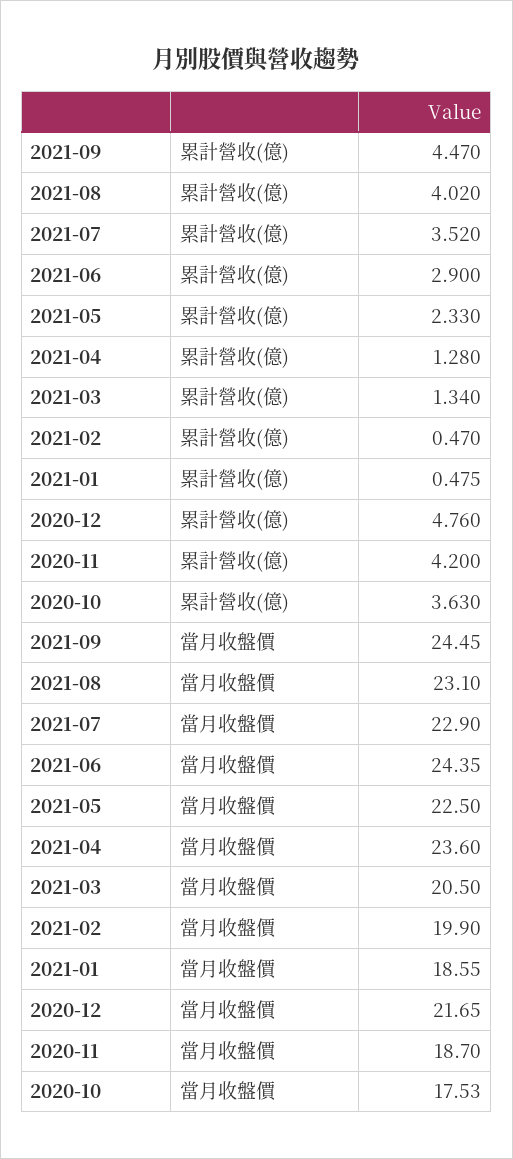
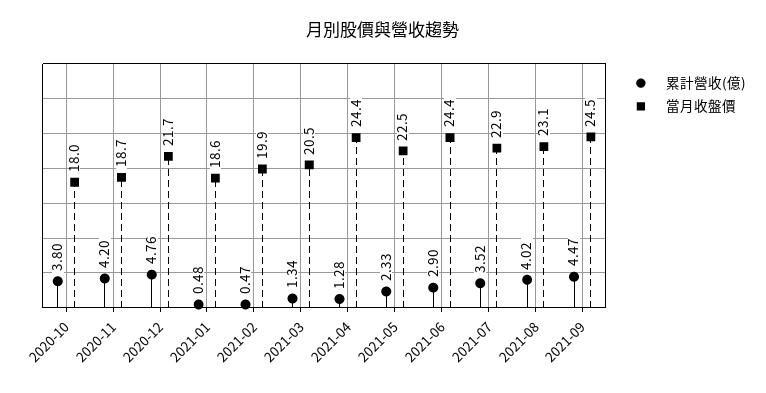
累計營收(億), 2020-10: 3.63 -> 3.8
當月收盤價, 2021-04: 23.6 -> 24.4
當月收盤價, 2020-10: 17.53 -> 18

